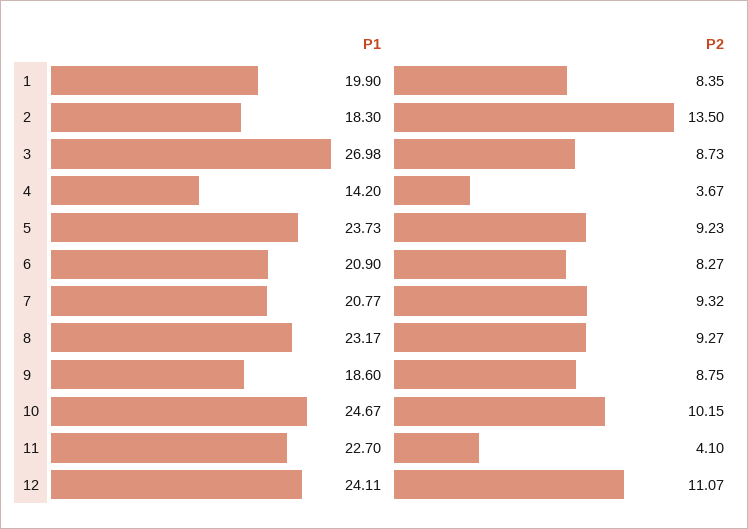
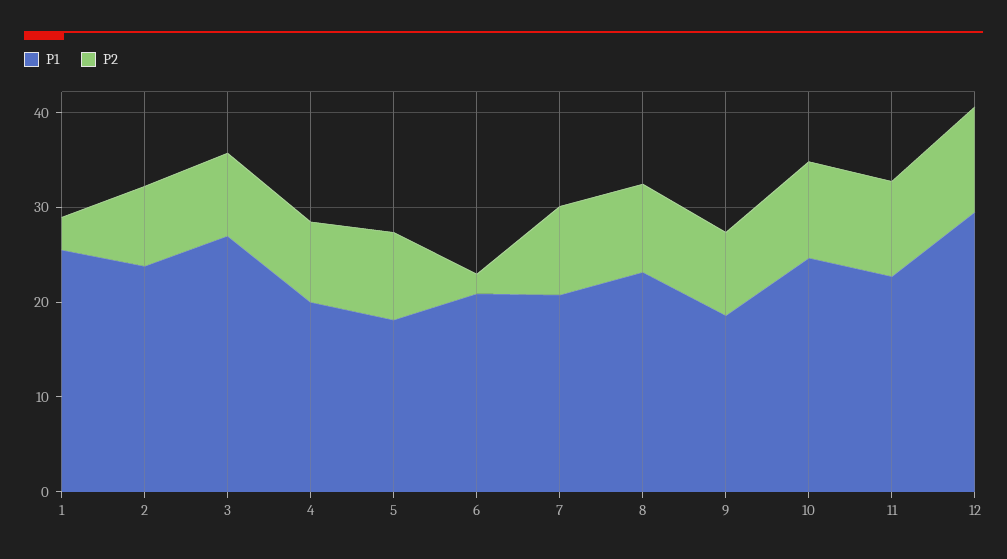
P1, 1: 19.9 -> 26
P2, 1: 8.35 -> 4
P1, 2: 18.3 -> 24
P2, 2: 13.5 -> 8
P1, 4: 14.2 -> 20
P2, 4: 3.67 -> 8
P1, 5: 23.73 -> 18
P2, 6: 8.27 -> 2
P2, 11: 4.1 -> 10
P1, 12: 24.11 -> 30

